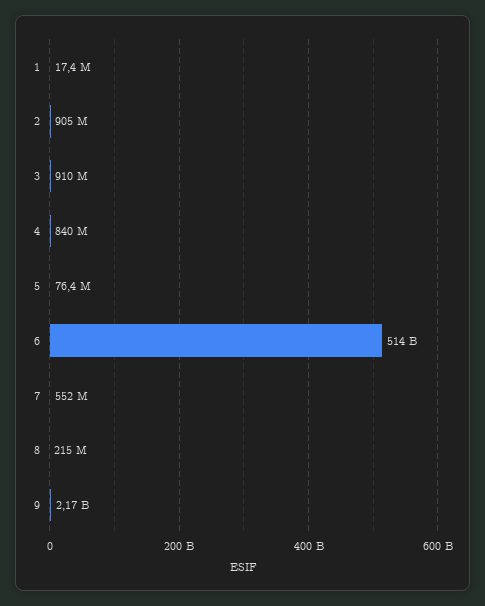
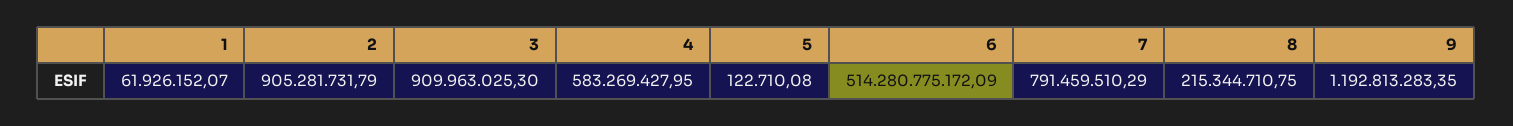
1: 17400000 -> 61926152.07
4: 840000000 -> 583269427.95
5: 76400000 -> 122710.08
7: 552000000 -> 791459510.29
9: 2170000000 -> 1192813283.35

